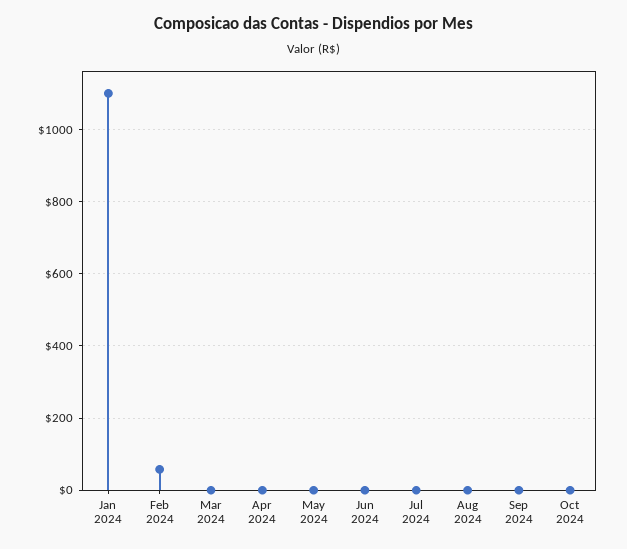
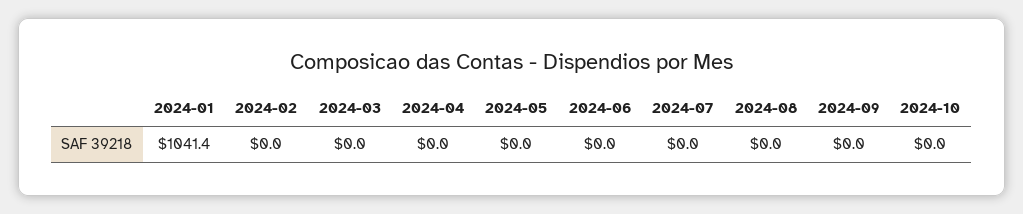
Jan 2024: 1100 -> 1041.4
Feb 2024: 60 -> 0

